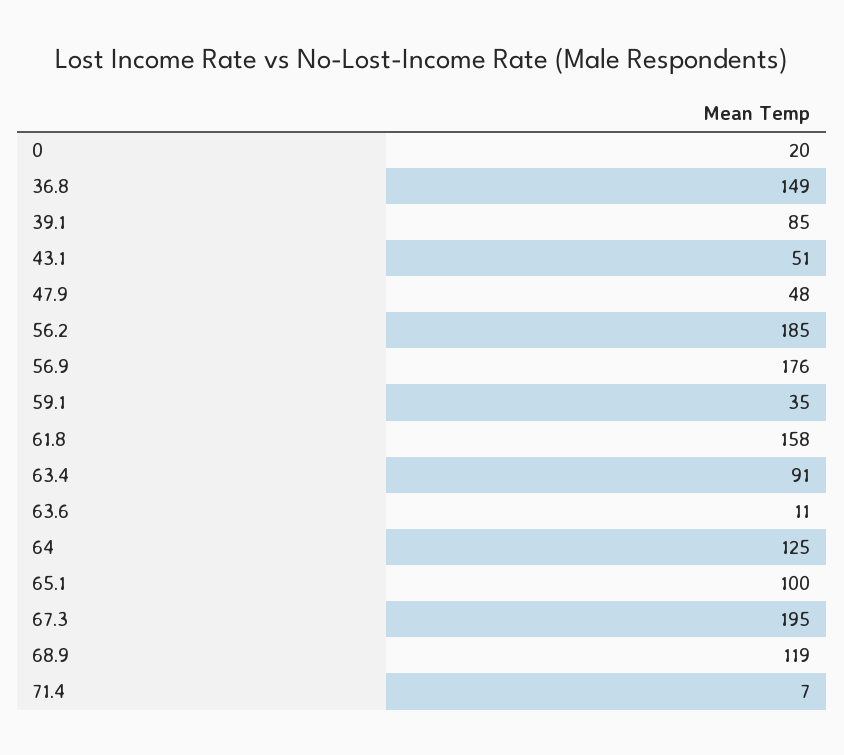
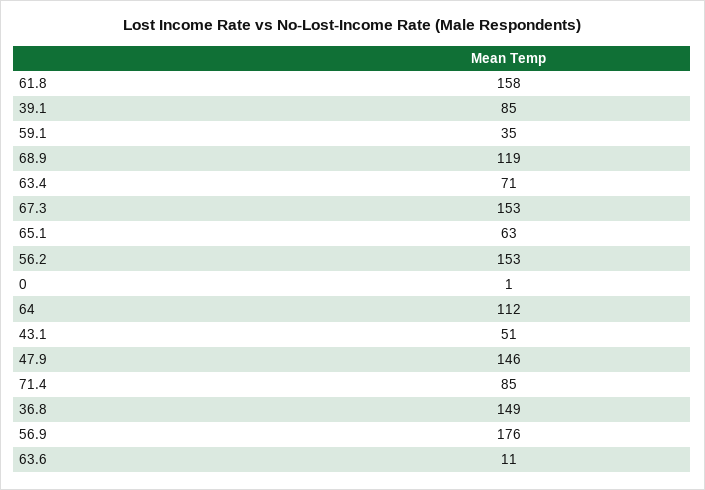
0: 20 -> 1
47.9: 48 -> 146
56.2: 185 -> 153
63.4: 91 -> 71
64: 125 -> 112
65.1: 100 -> 63
67.3: 195 -> 153
71.4: 7 -> 85

